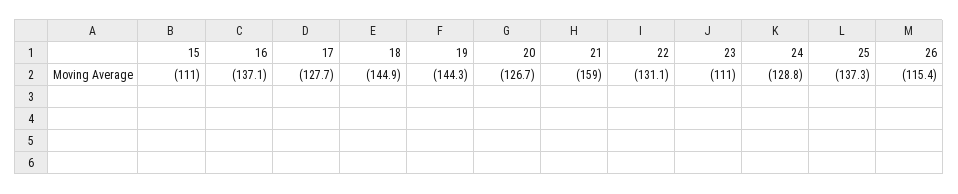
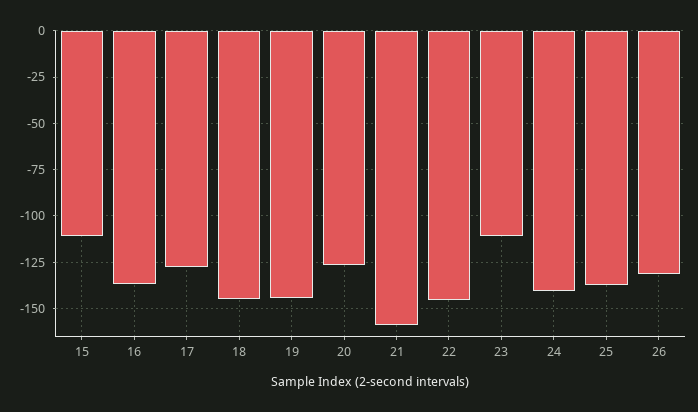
22: -131.1 -> -145
24: -128.8 -> -140
26: -115.4 -> -130

